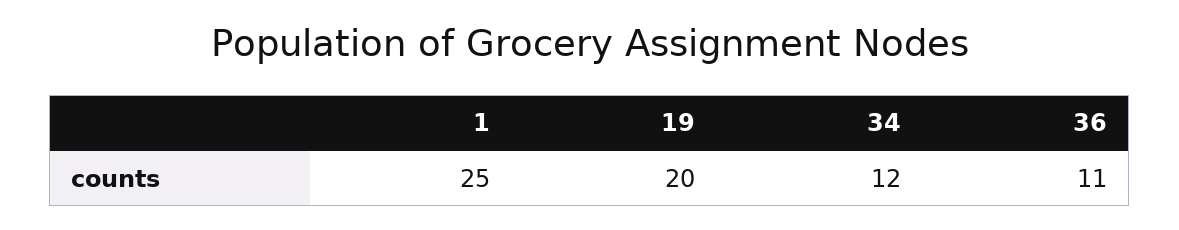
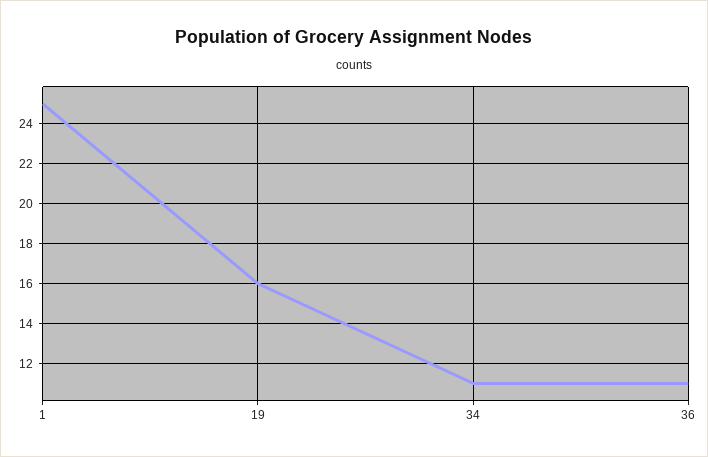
19: 20 -> 16
34: 12 -> 11

